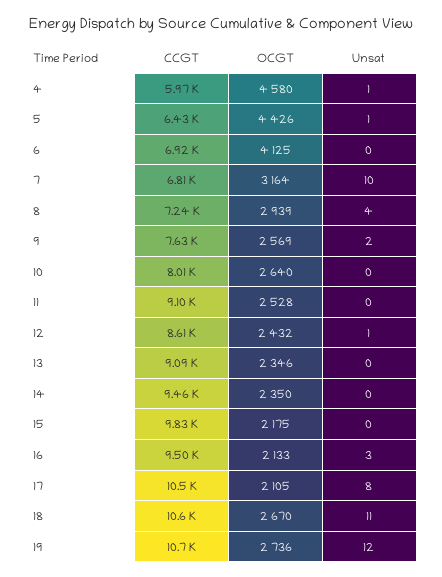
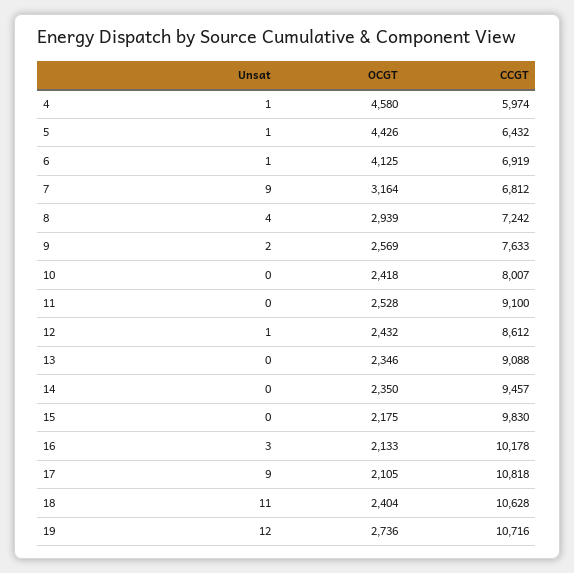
Unsat, 6: 0 -> 1
Unsat, 7: 10 -> 9
OCGT, 10: 2640 -> 2418
CCGT, 16: 9500 -> 10178
CCGT, 17: 10500 -> 10818
Unsat, 17: 8 -> 9
OCGT, 18: 2670 -> 2404

